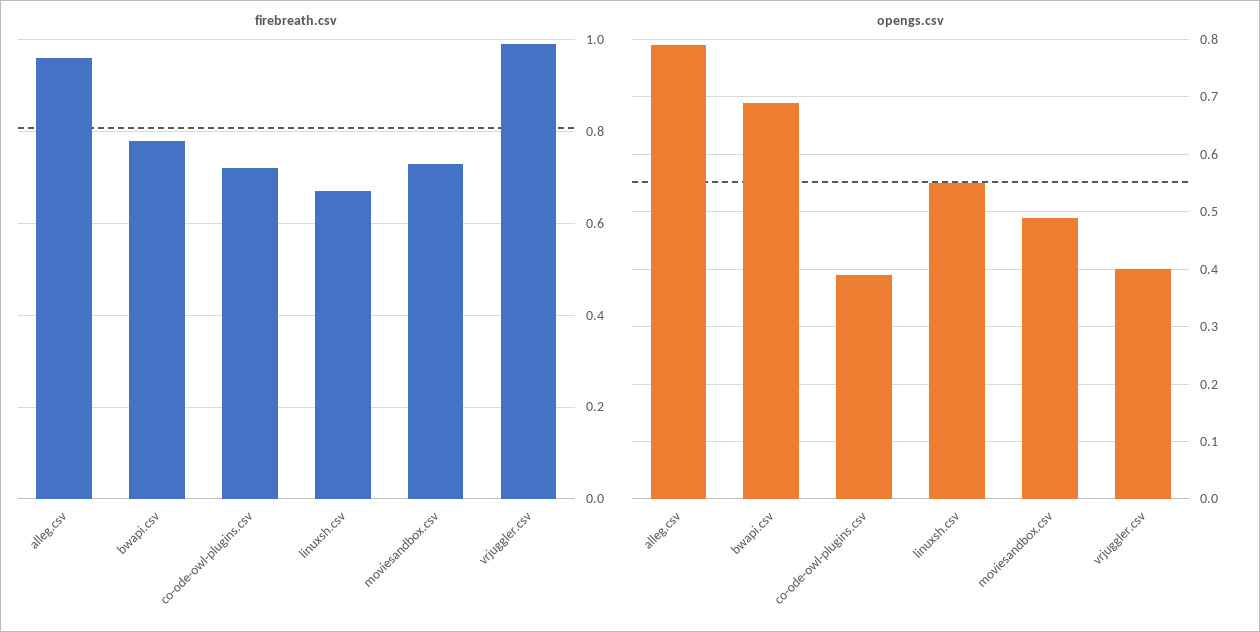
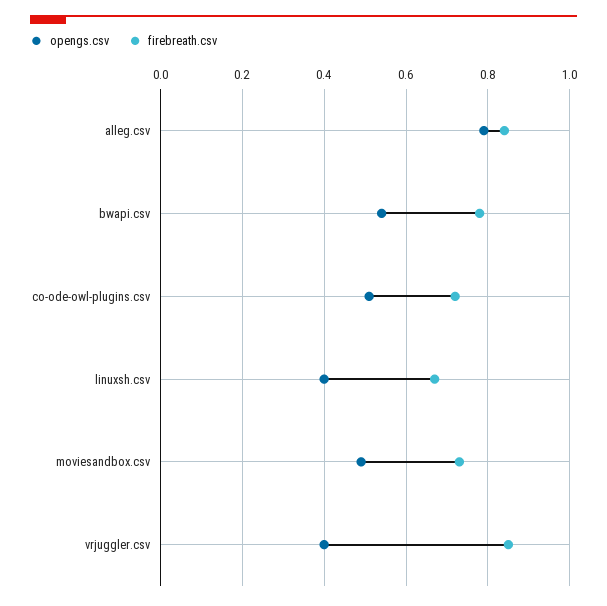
firebreath.csv, alleg.csv: 0.95 -> 0.85
firebreath.csv, vrjuggler.csv: 1 -> 0.85
opengs.csv, bwapi.csv: 0.7 -> 0.55
opengs.csv, co-ode-owl-plugins.csv: 0.4 -> 0.5
opengs.csv, linuxsh.csv: 0.55 -> 0.4

